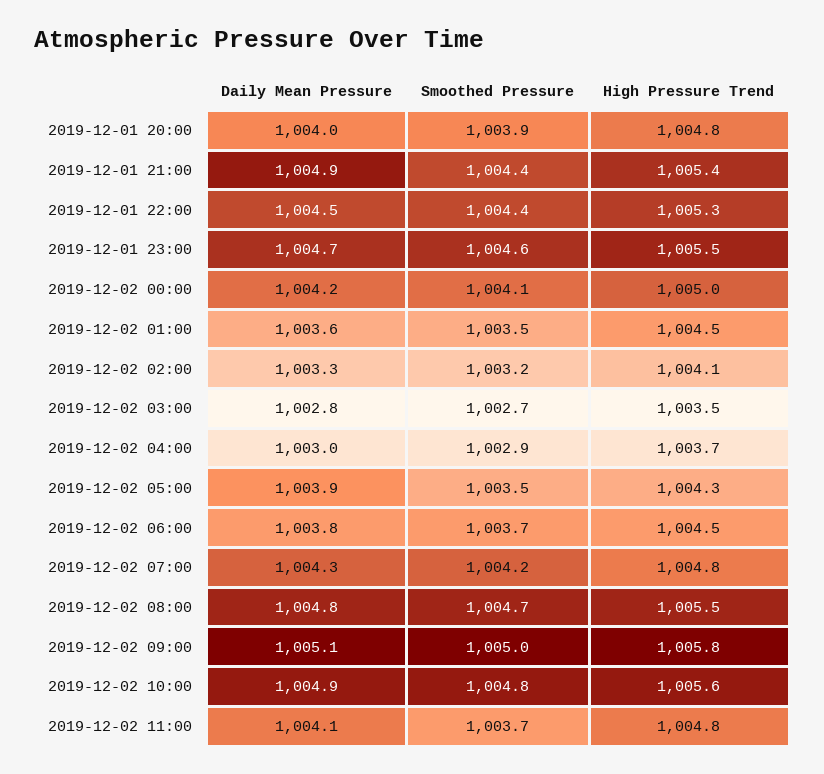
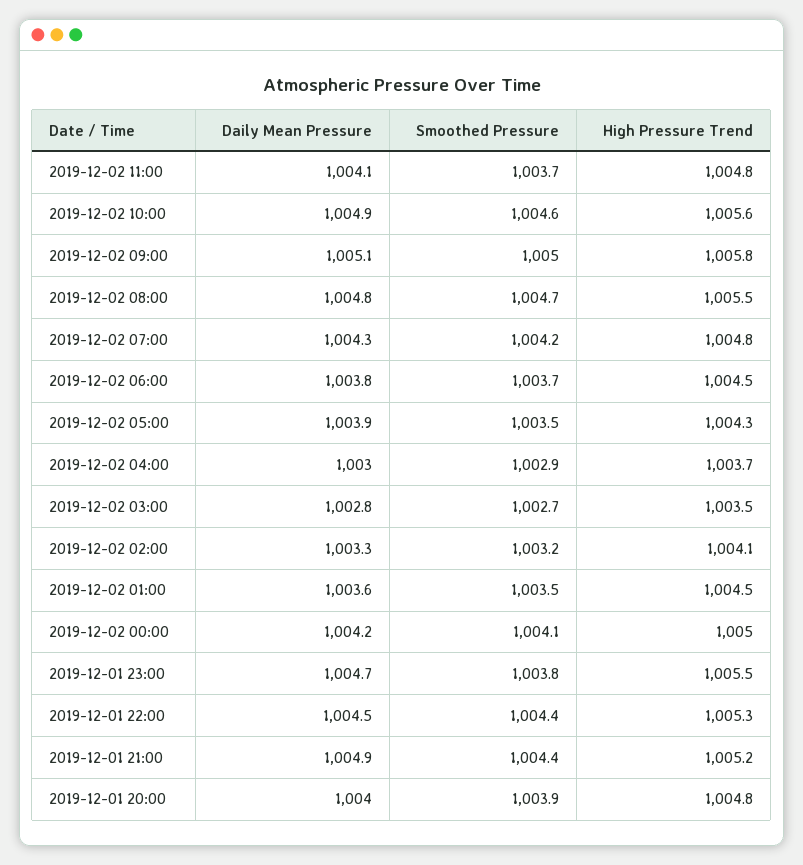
High Pressure Trend, 2019-12-01 21:00: 1005.4 -> 1005.2
Smoothed Pressure, 2019-12-01 23:00: 1004.6 -> 1003.8
Smoothed Pressure, 2019-12-02 10:00: 1004.8 -> 1004.6

